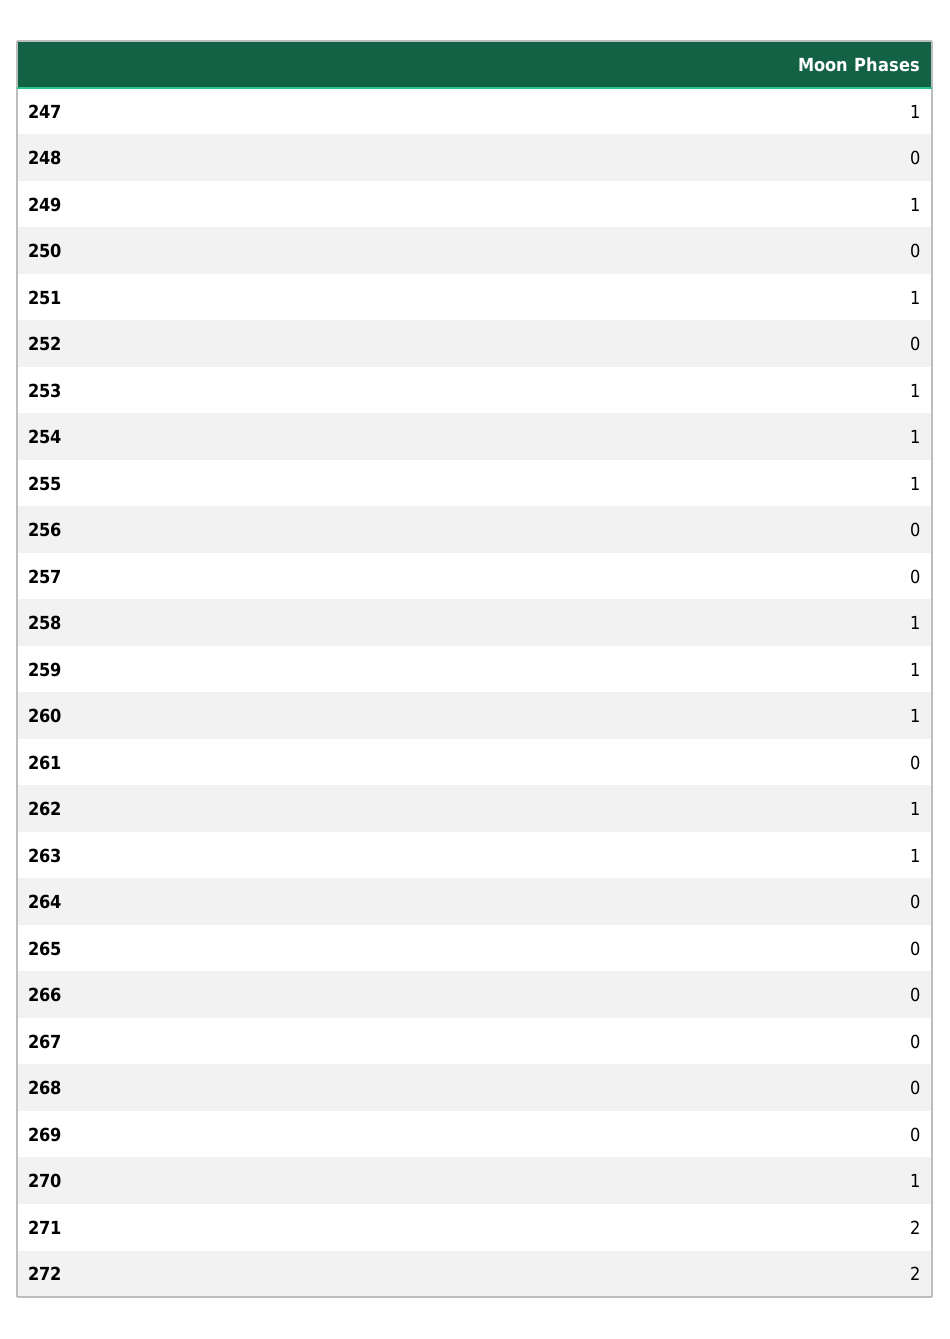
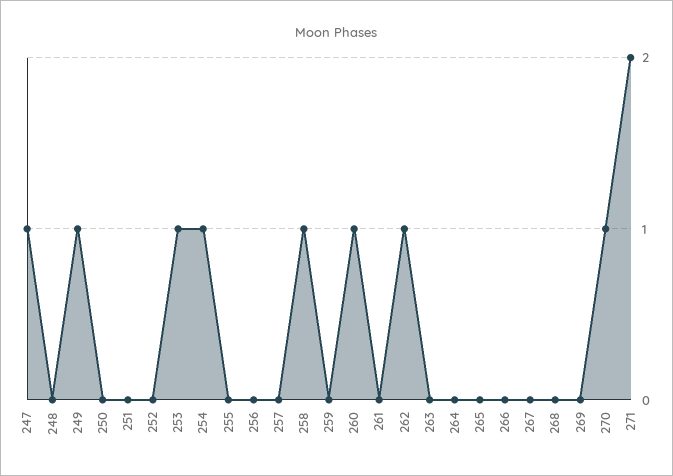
251: 1 -> 0
255: 1 -> 0
259: 1 -> 0
263: 1 -> 0
272: 2 -> none

